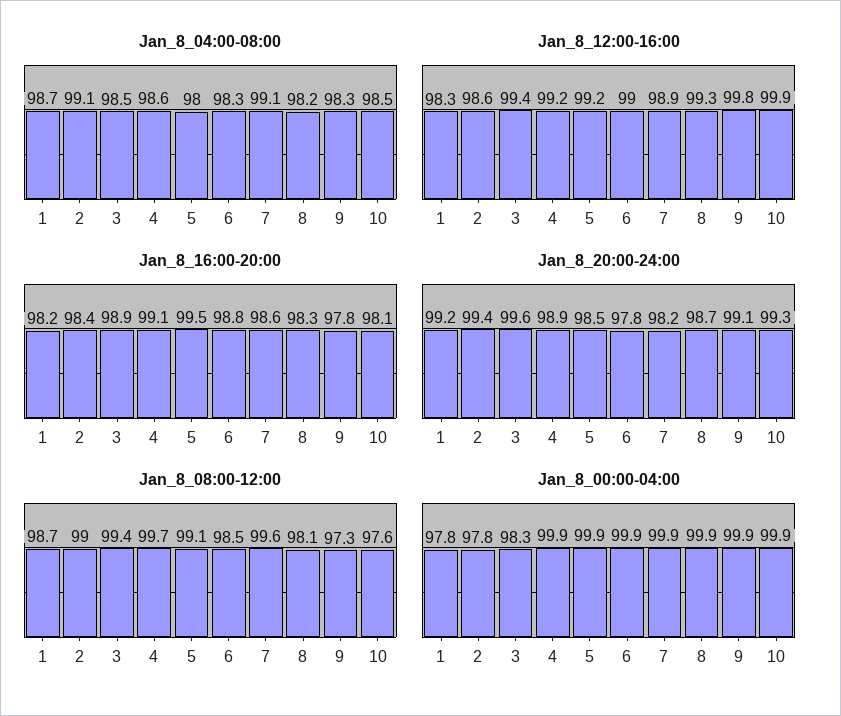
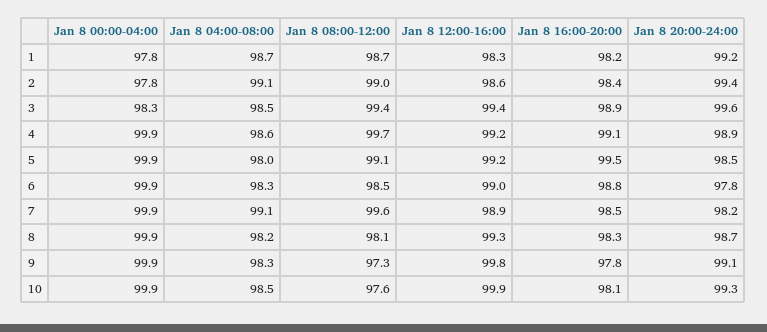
Jan_8_16:00-20:00, 7: 98.6 -> 98.5

